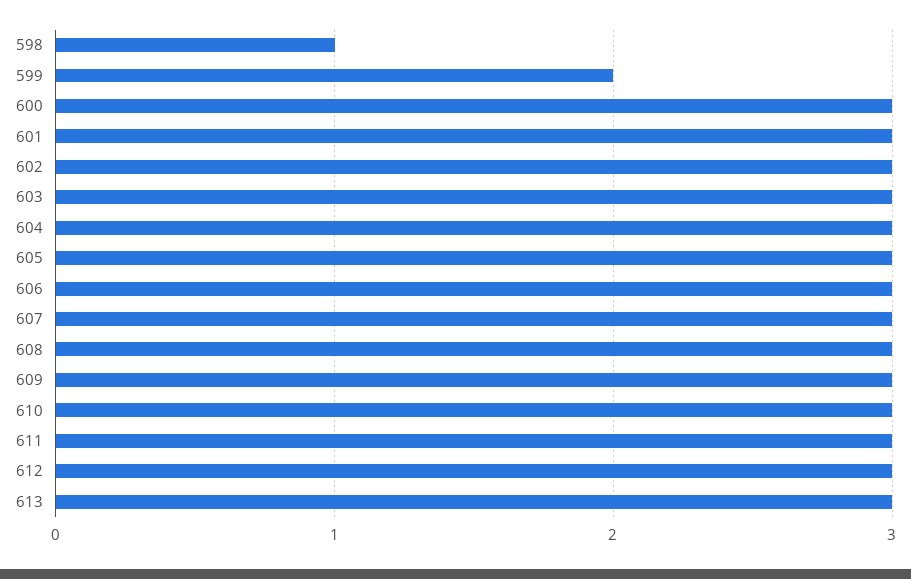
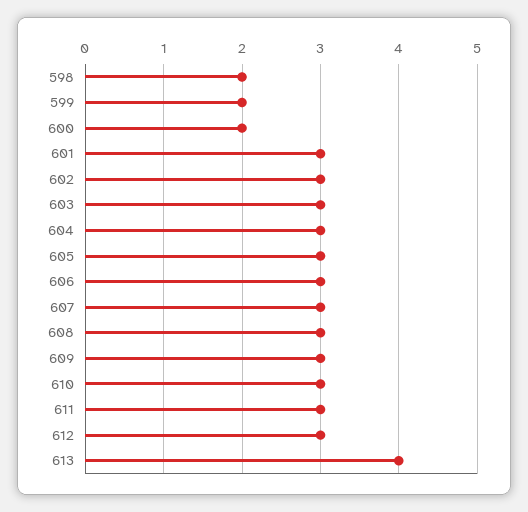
598: 1 -> 2
600: 3 -> 2
613: 3 -> 4

